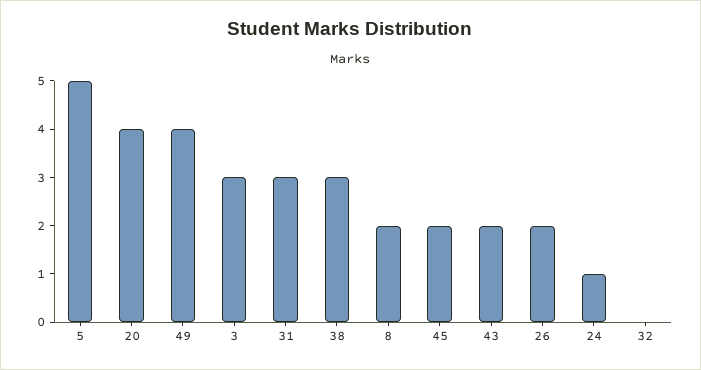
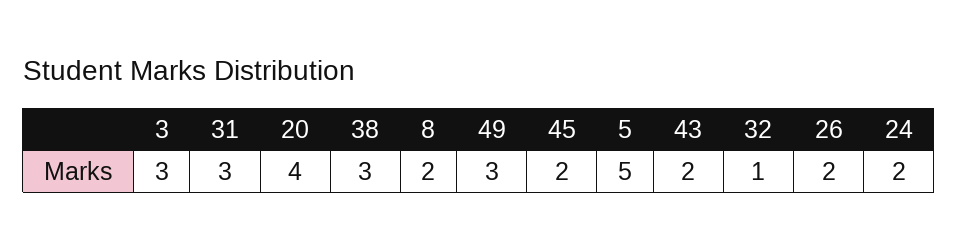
49: 4 -> 3
24: 1 -> 2
32: 0 -> 1

